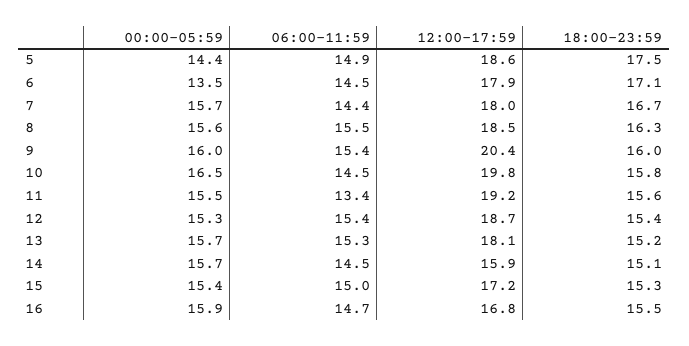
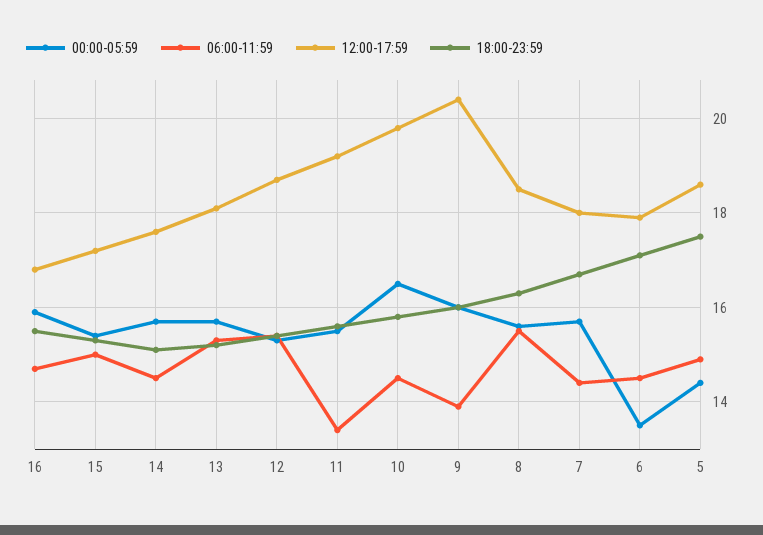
06:00-11:59, 9: 15.4 -> 14
12:00-17:59, 14: 15.9 -> 17.5

